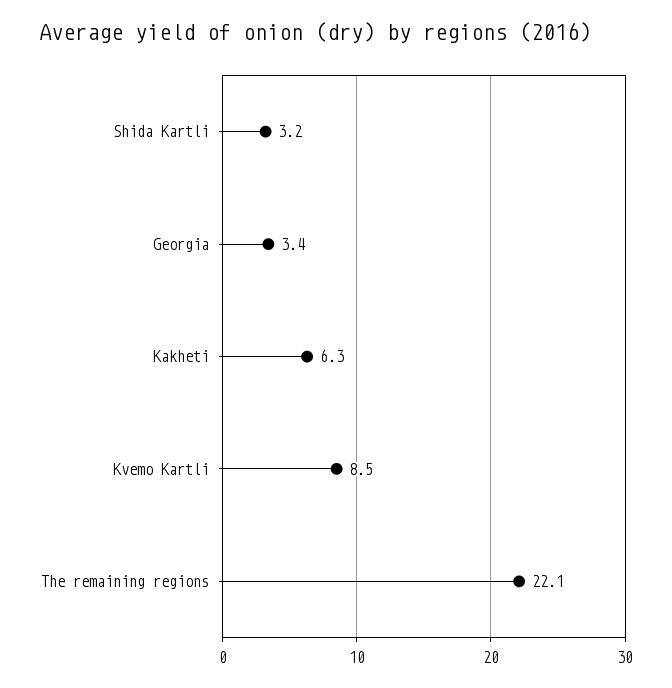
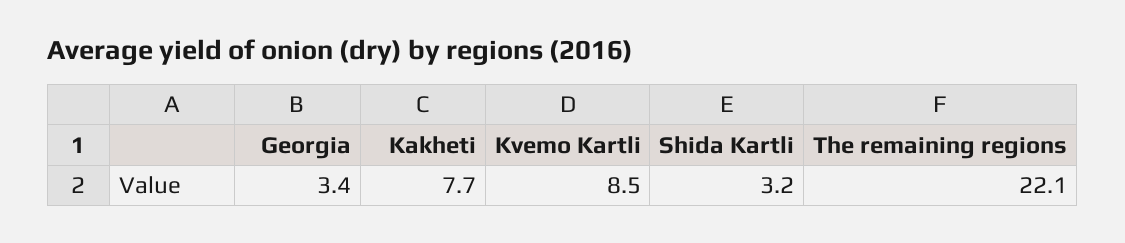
Kakheti: 6.3 -> 7.7

